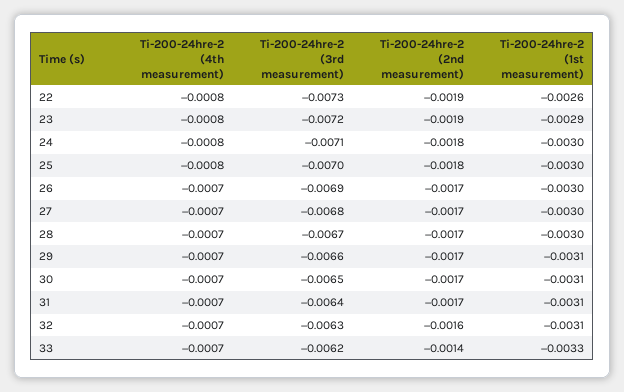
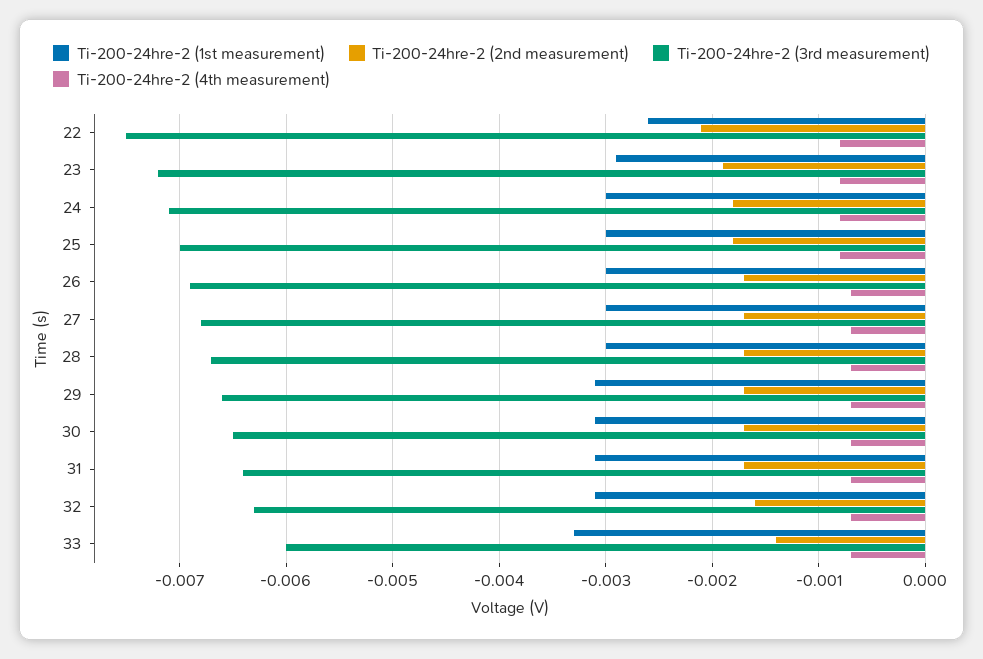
Ti-200-24hre-2 (3rd measurement), 22: -0.0073 -> -0.0075
Ti-200-24hre-2 (2nd measurement), 22: -0.0019 -> -0.0021
Ti-200-24hre-2 (3rd measurement), 33: -0.0062 -> -0.006

